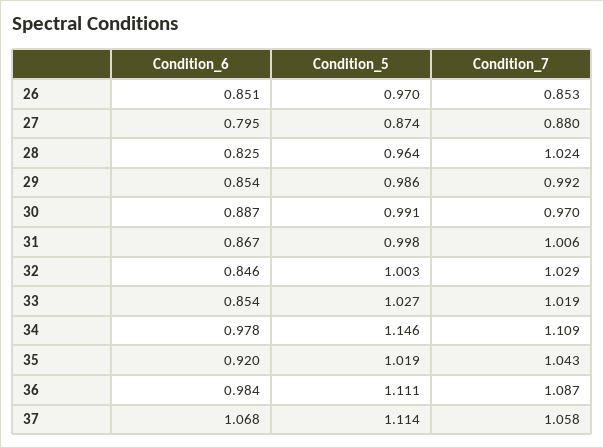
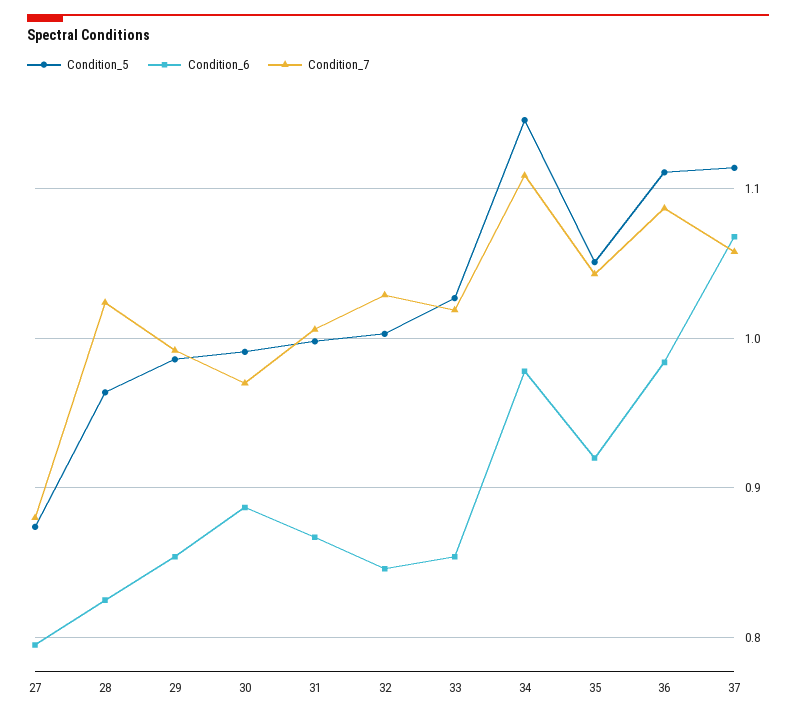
Condition_6, 26: 0.851 -> none
Condition_5, 26: 0.97 -> none
Condition_7, 26: 0.853 -> none
Condition_5, 35: 1.019 -> 1.05

